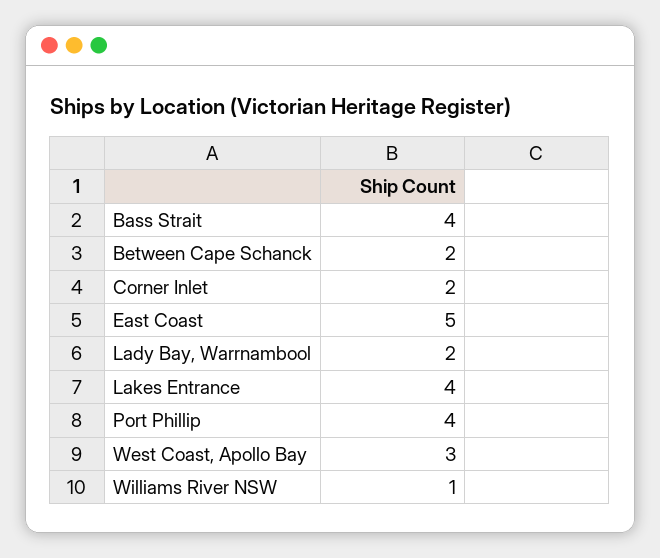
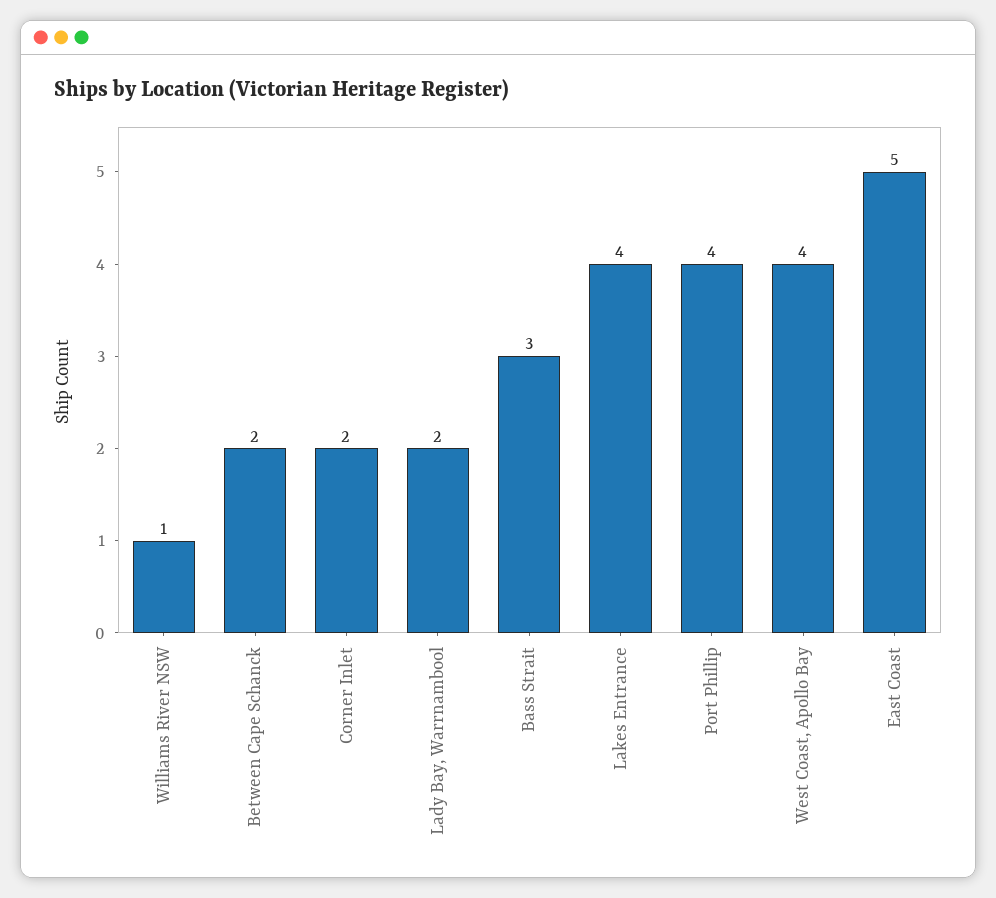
Bass Strait: 4 -> 3
West Coast, Apollo Bay: 3 -> 4

